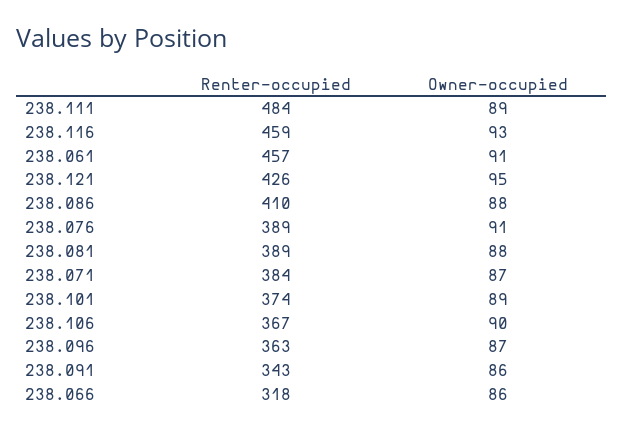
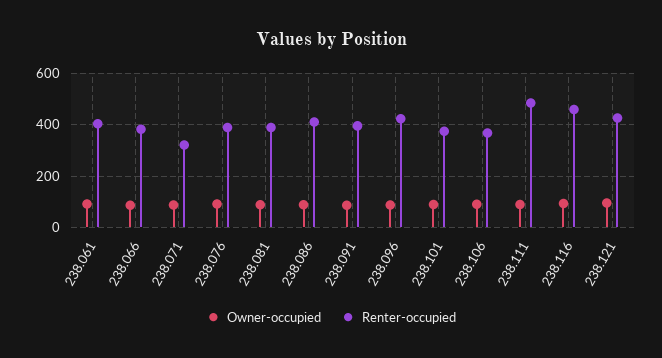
Renter-occupied, 238.061: 457 -> 400
Renter-occupied, 238.071: 384 -> 325
Renter-occupied, 238.096: 363 -> 425
Renter-occupied, 238.091: 343 -> 400
Renter-occupied, 238.066: 318 -> 375

